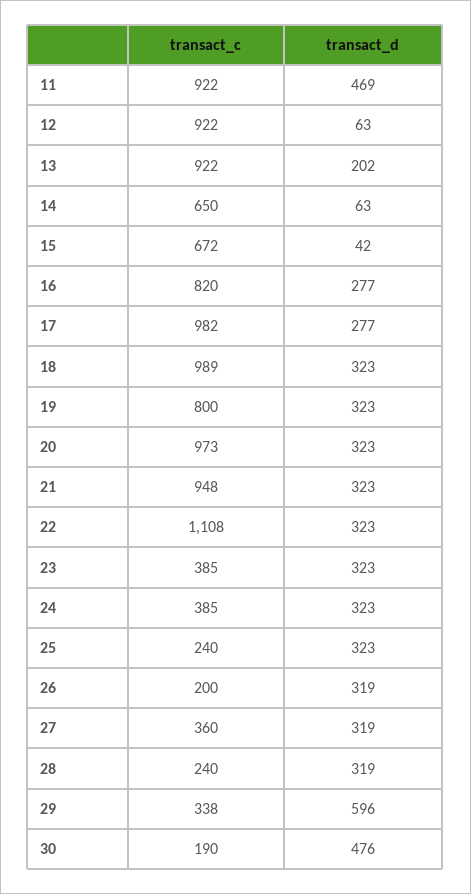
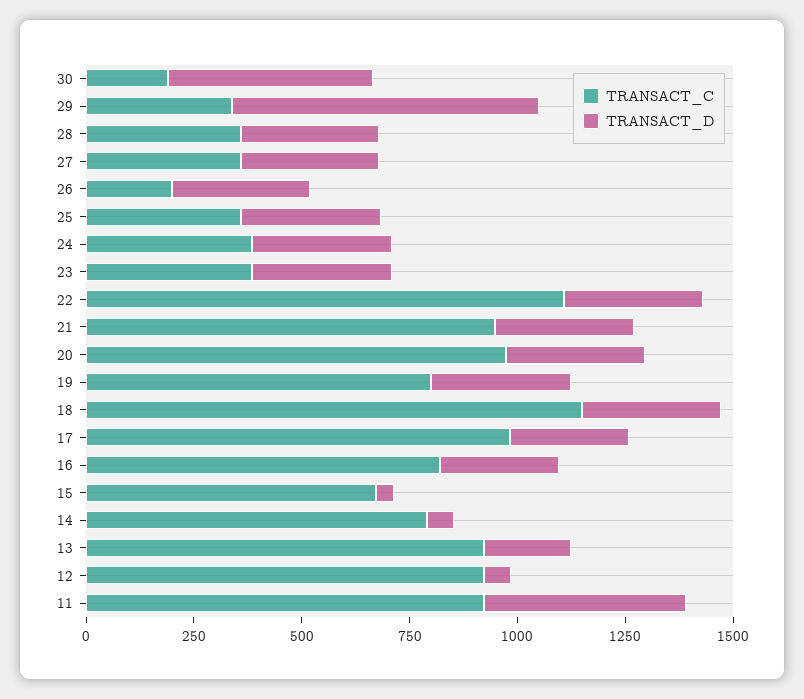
transact_c, 14: 650 -> 800
transact_c, 18: 989 -> 1150
transact_c, 25: 240 -> 350
transact_c, 28: 240 -> 350
transact_d, 29: 596 -> 700

